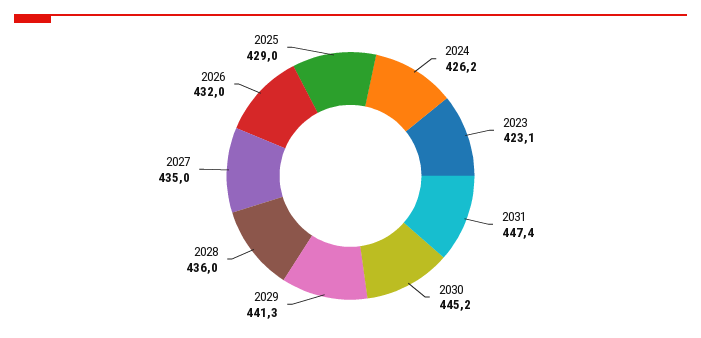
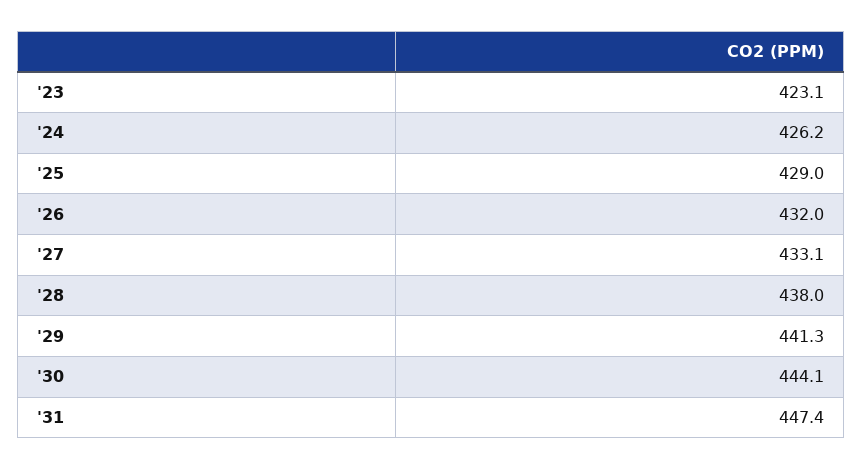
2030: 445.2 -> 444.1
2028: 436 -> 438
2027: 435 -> 433.1

